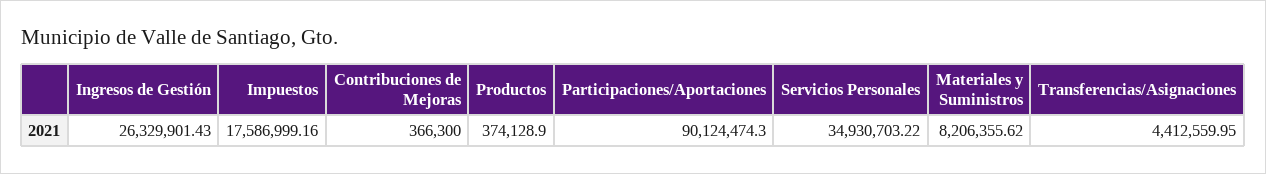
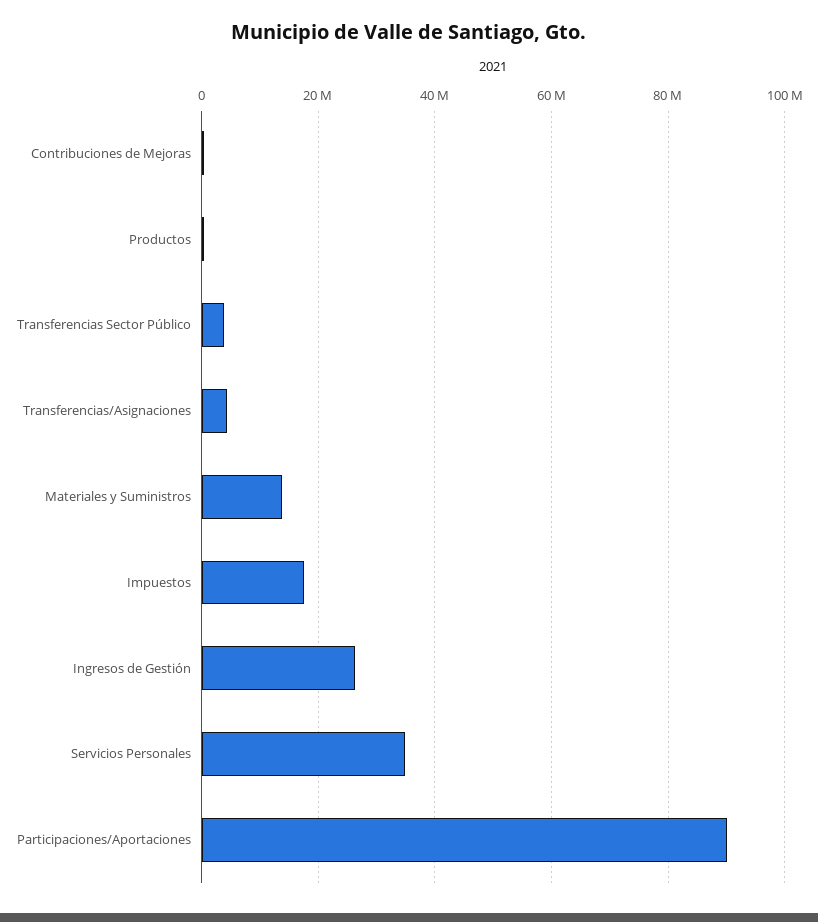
Materiales y Suministros: 8206355.62 -> 14000000
Transferencias Sector Público: none -> 4000000

